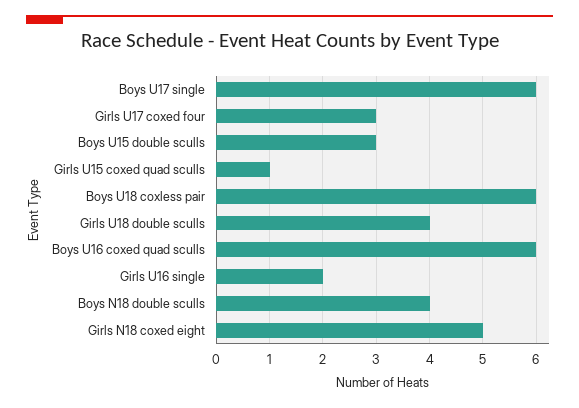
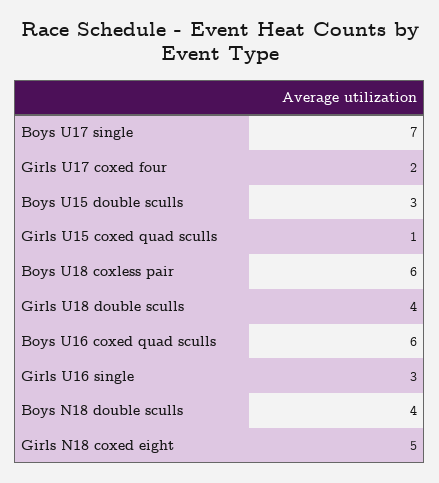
Boys U17 single: 6 -> 7
Girls U17 coxed four: 3 -> 2
Girls U16 single: 2 -> 3

